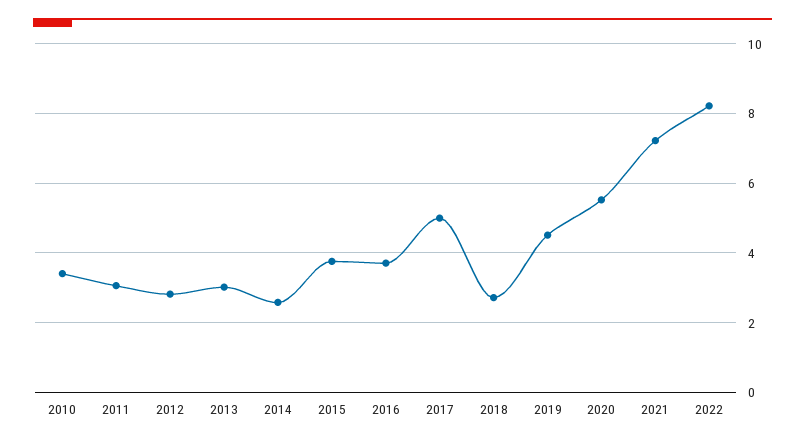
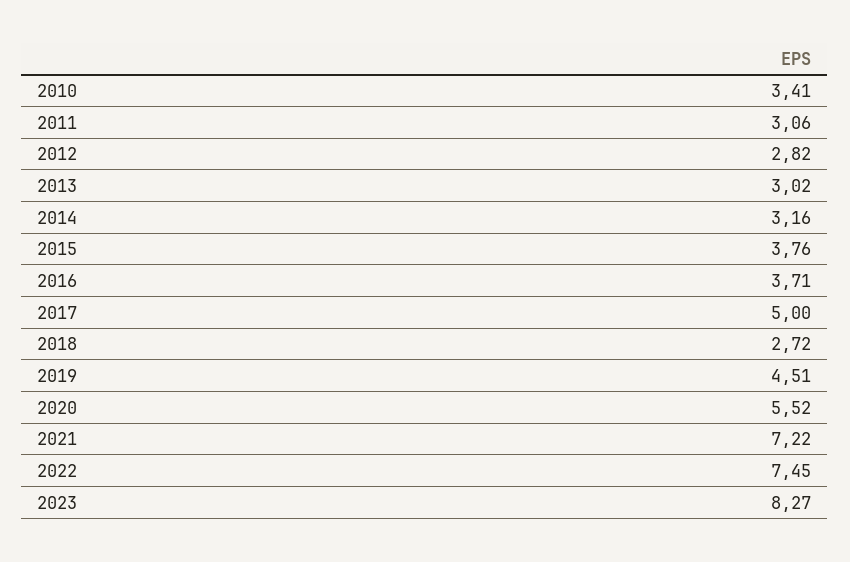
2014: 2.6 -> 3.16
2022: 8.2 -> 7.45
2023: none -> 8.27

